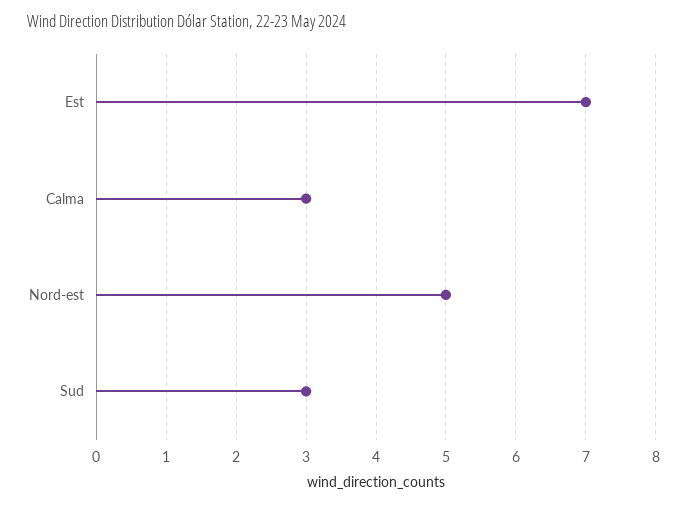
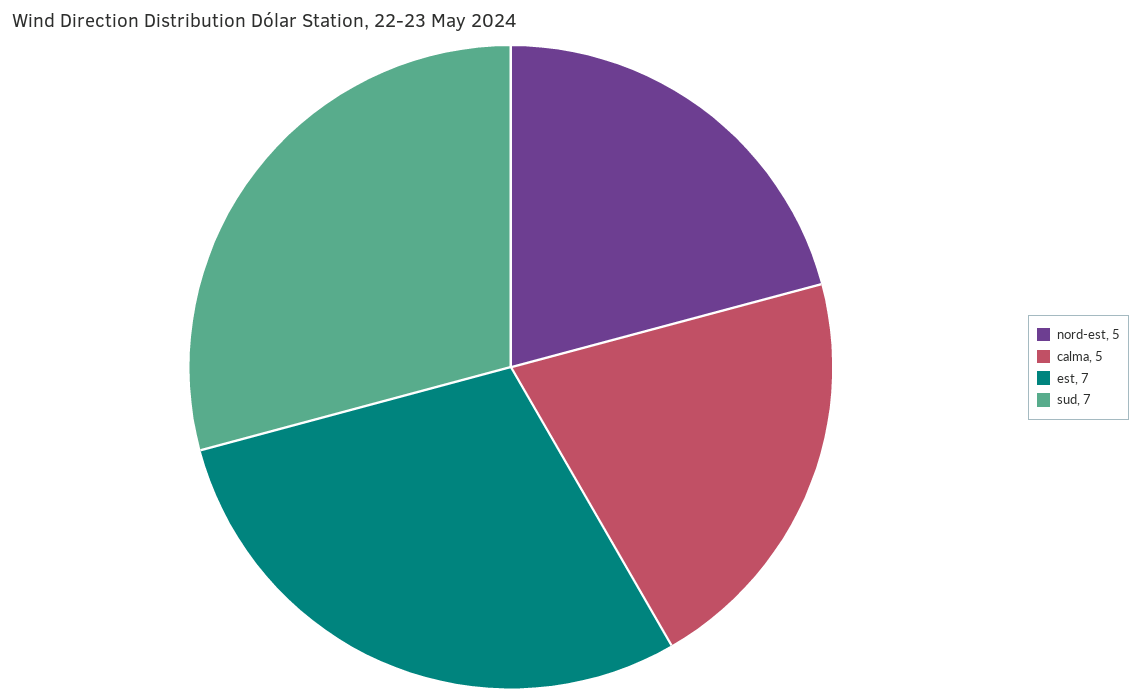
Calma: 3 -> 5
Sud: 3 -> 7

